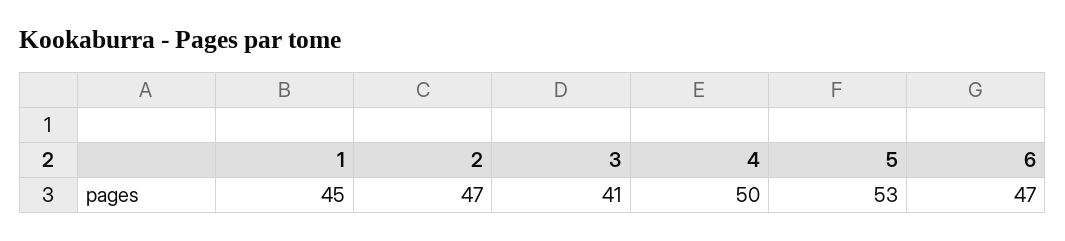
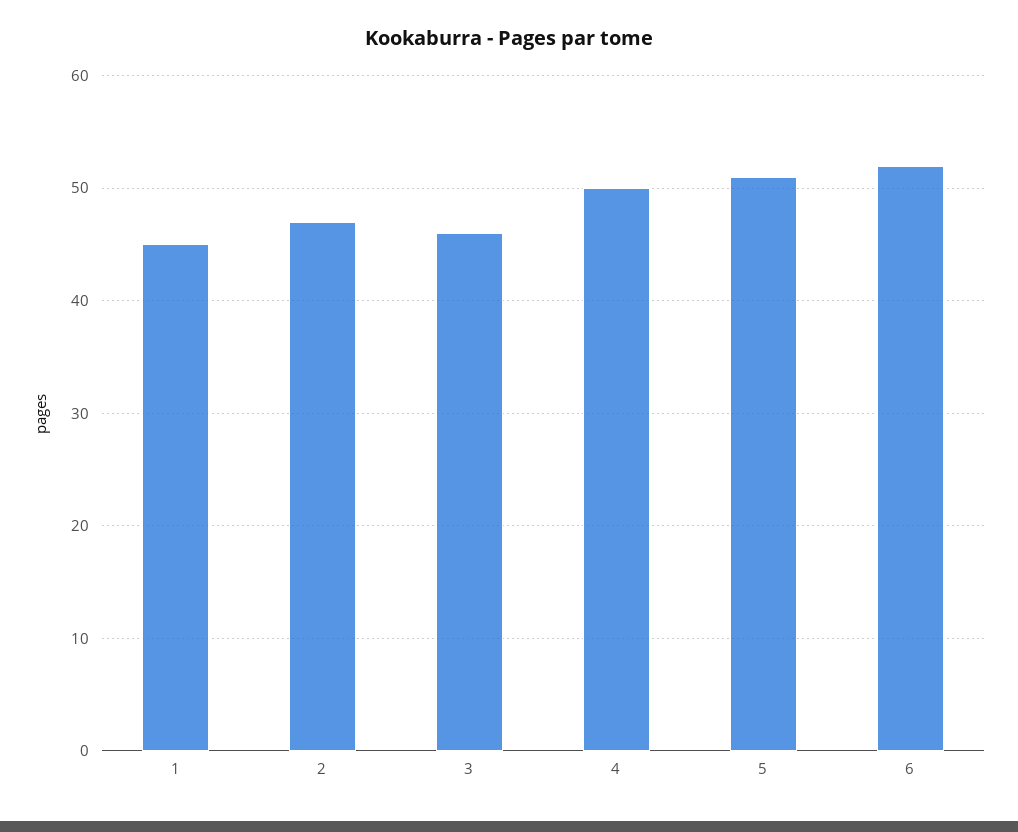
3: 41 -> 46
5: 53 -> 51
6: 47 -> 52

